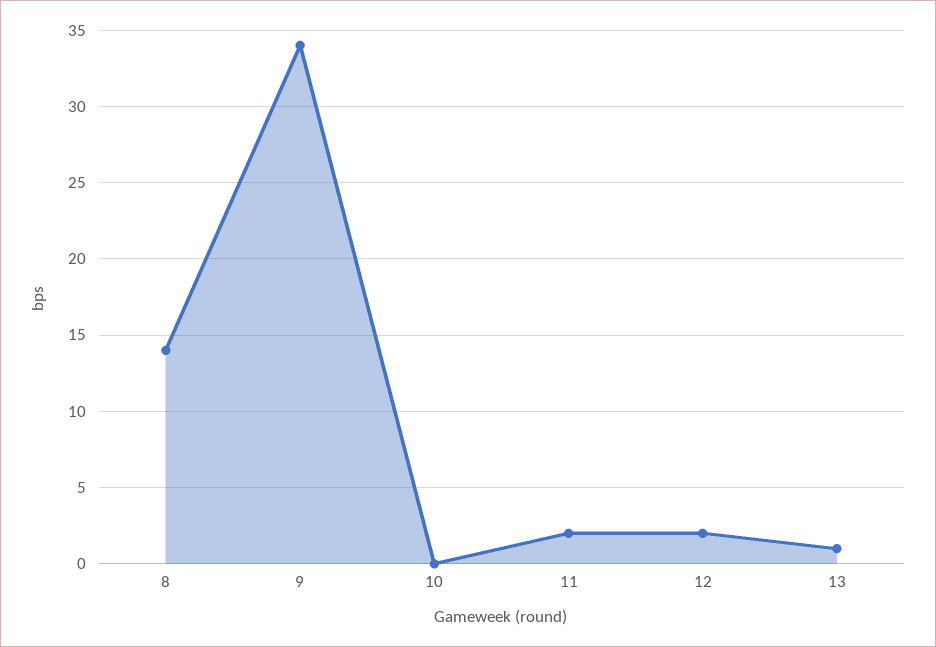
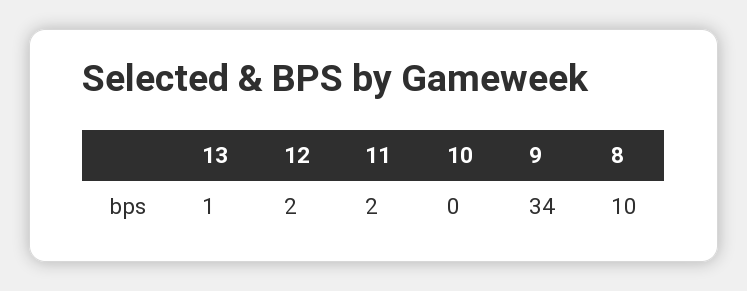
8: 14 -> 10

